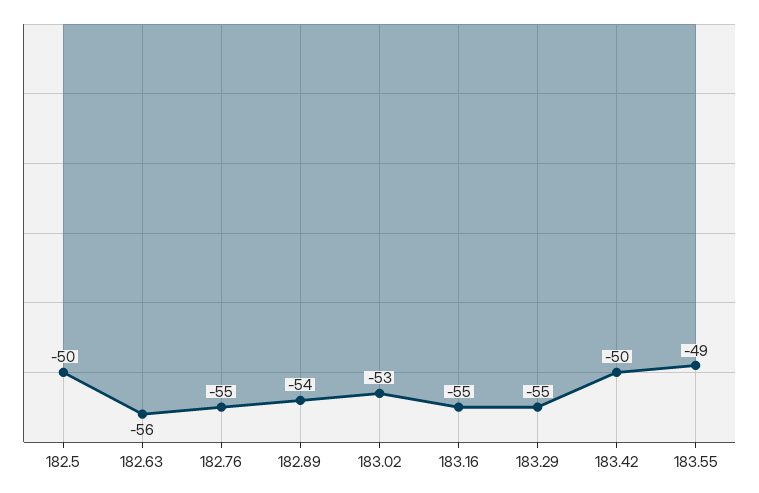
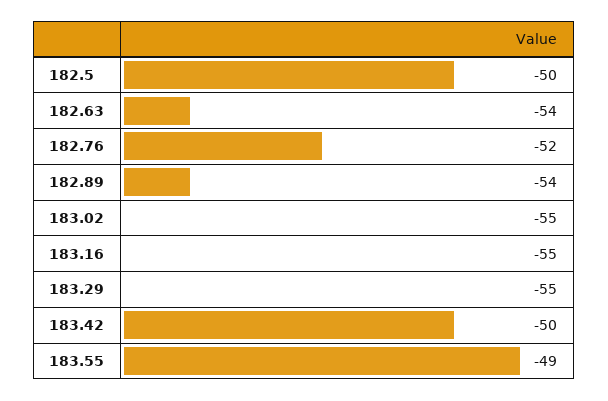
182.63: -56 -> -54
182.76: -55 -> -52
183.02: -53 -> -55

